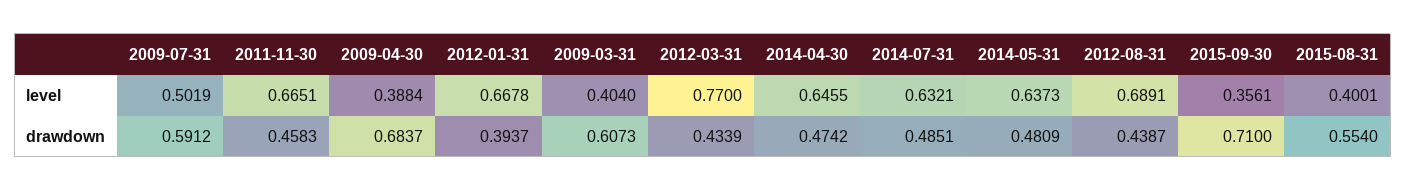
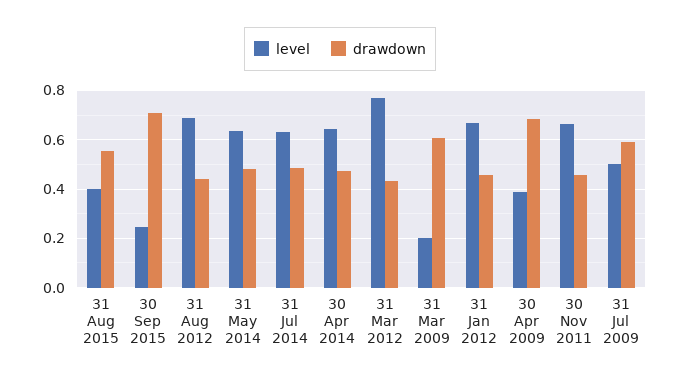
level, 2009-03-31: 0.404 -> 0.2
level, 2015-09-30: 0.3561 -> 0.25
drawdown, 2012-01-31: 0.3937 -> 0.45

